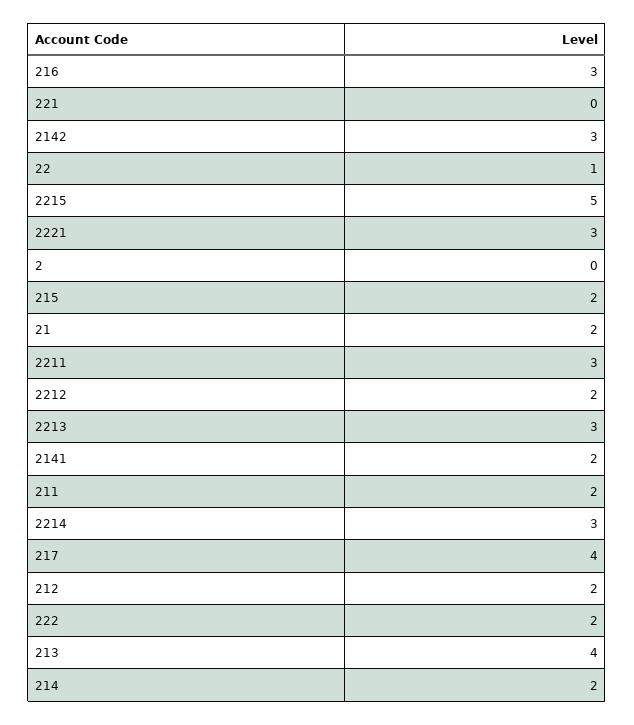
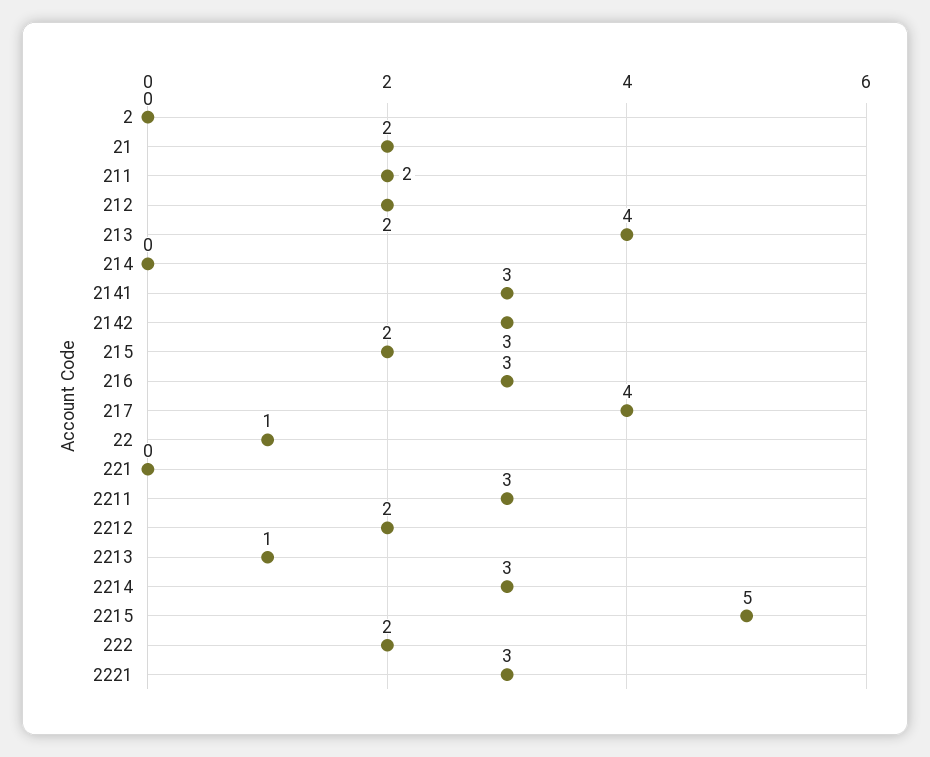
2213: 3 -> 1
2141: 2 -> 3
214: 2 -> 0

